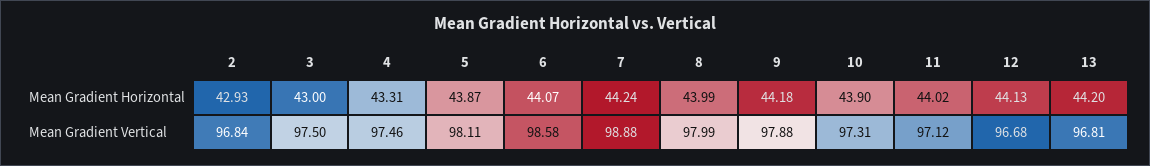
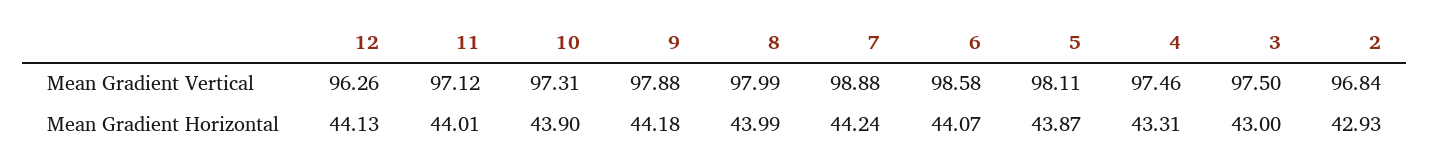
11, Mean Gradient Horizontal: 44.02 -> 44.01
13, Mean Gradient Horizontal: 44.2 -> none
12, Mean Gradient Vertical: 96.68 -> 96.26
13, Mean Gradient Vertical: 96.81 -> none

